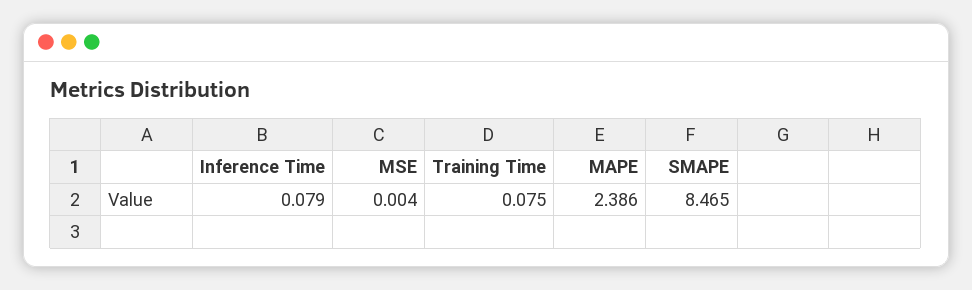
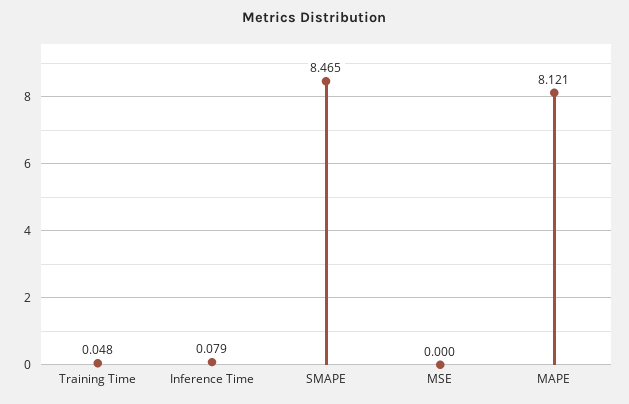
MSE: 0.004 -> 0
Training Time: 0.075 -> 0.048
MAPE: 2.386 -> 8.121

